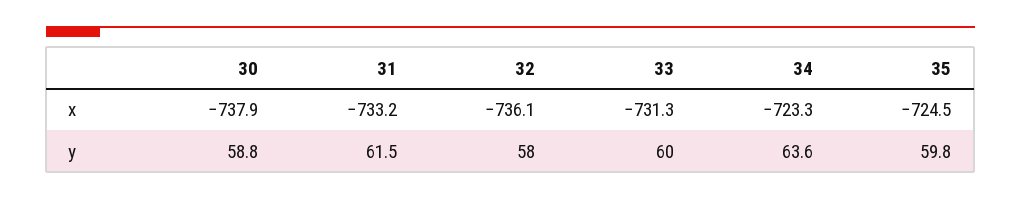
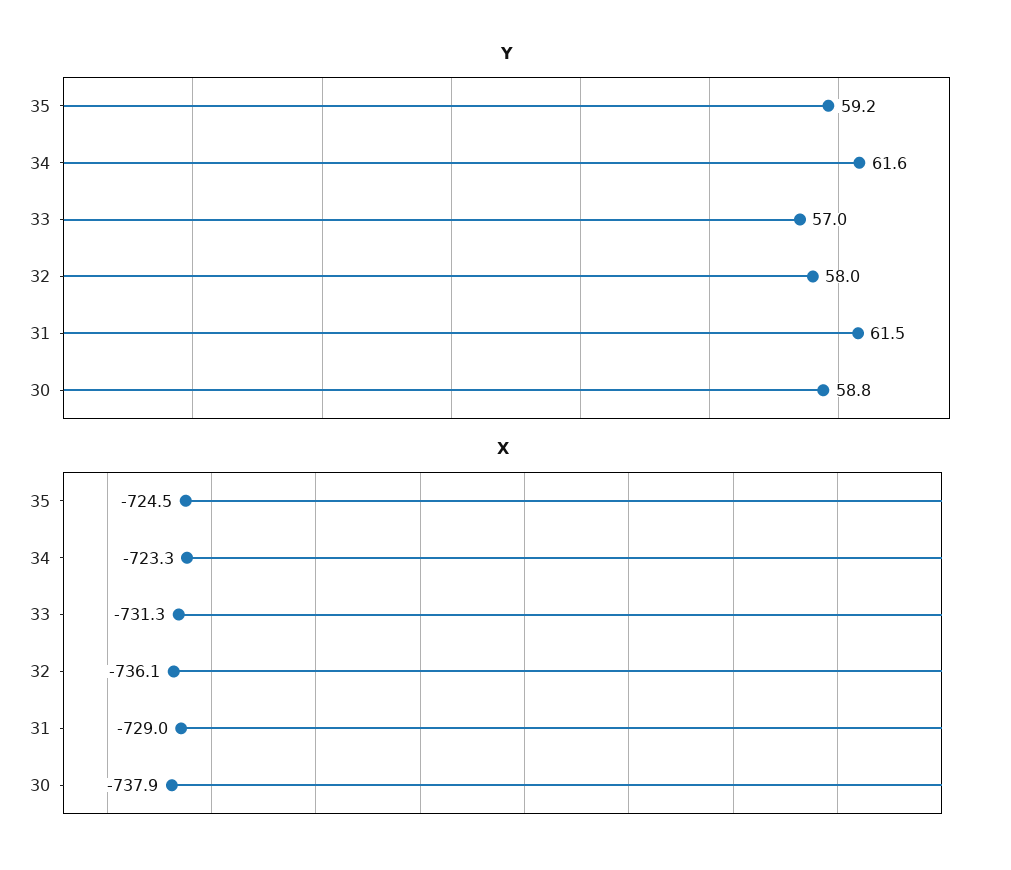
x, 31: -733.2 -> -729
y, 33: 60 -> 57
y, 34: 63.6 -> 61.6
y, 35: 59.8 -> 59.2

